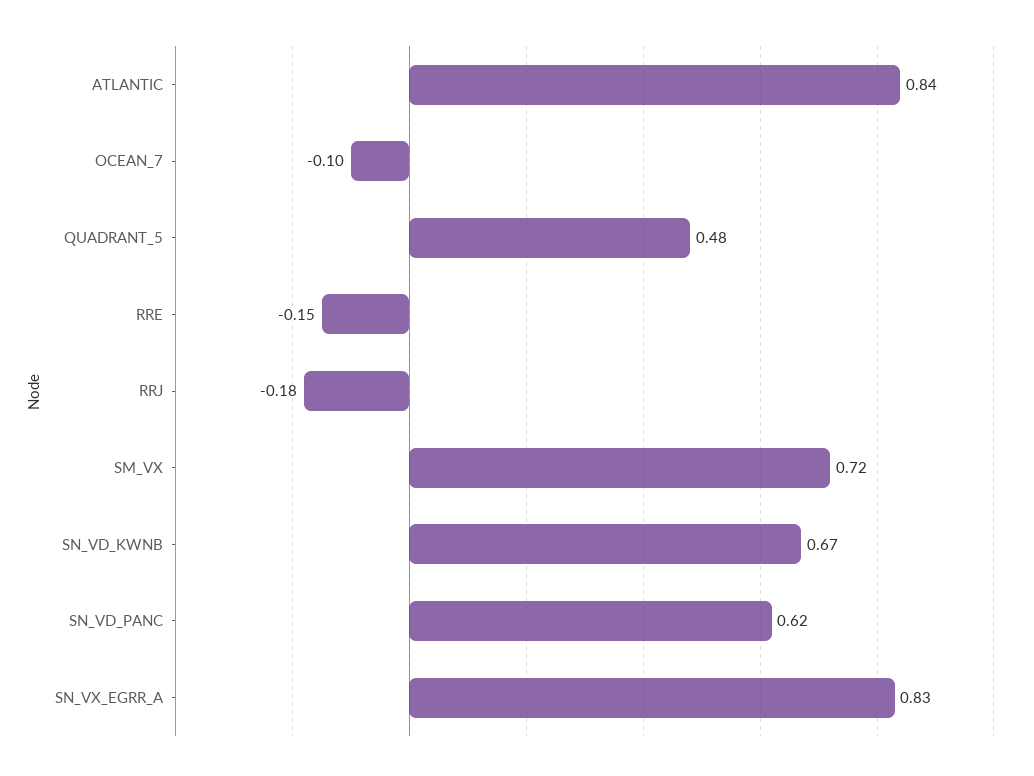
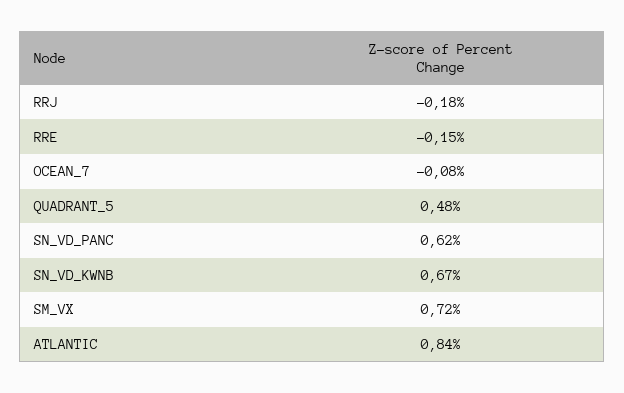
OCEAN_7: -0.1 -> -0.08
SN_VX_EGRR_A: 0.83 -> none

